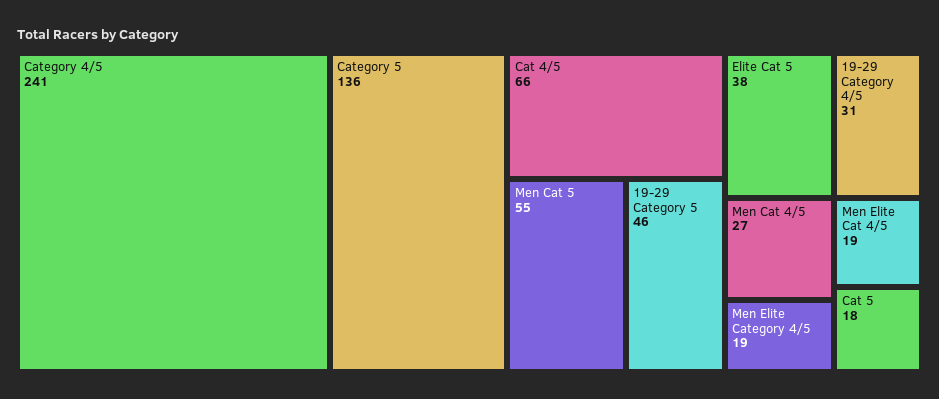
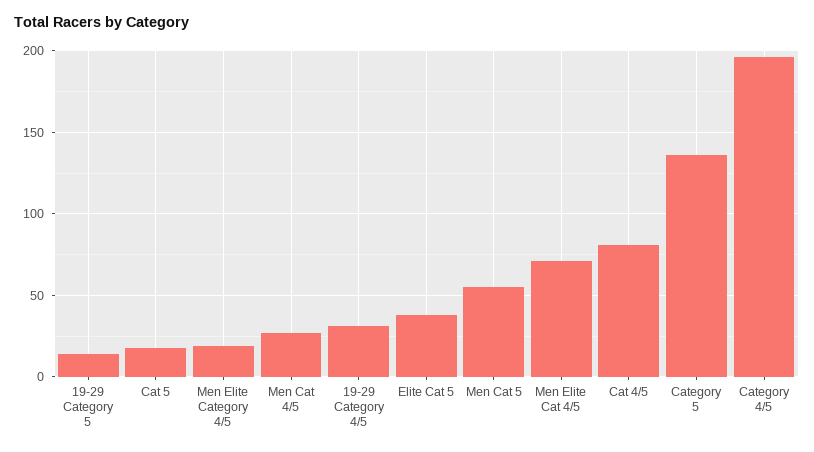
Category 4/5: 241 -> 195
Cat 4/5: 66 -> 80
19-29 Category 5: 46 -> 15
Men Elite Cat 4/5: 19 -> 70

